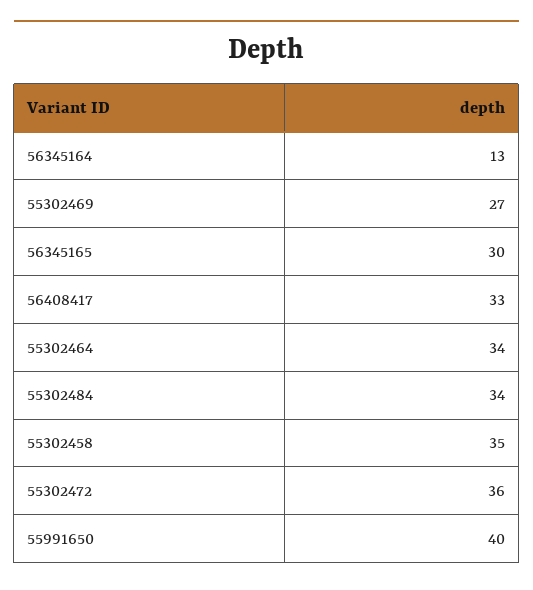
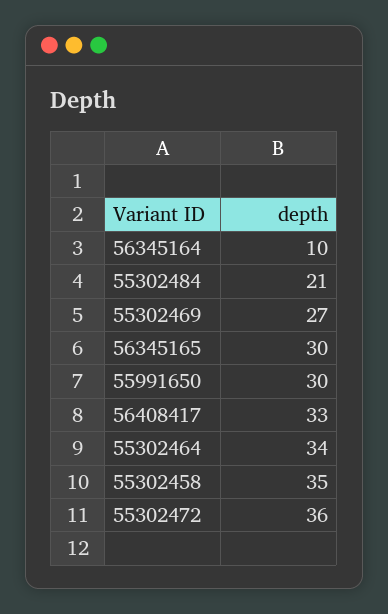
56345164: 13 -> 10
55302484: 34 -> 21
55991650: 40 -> 30

